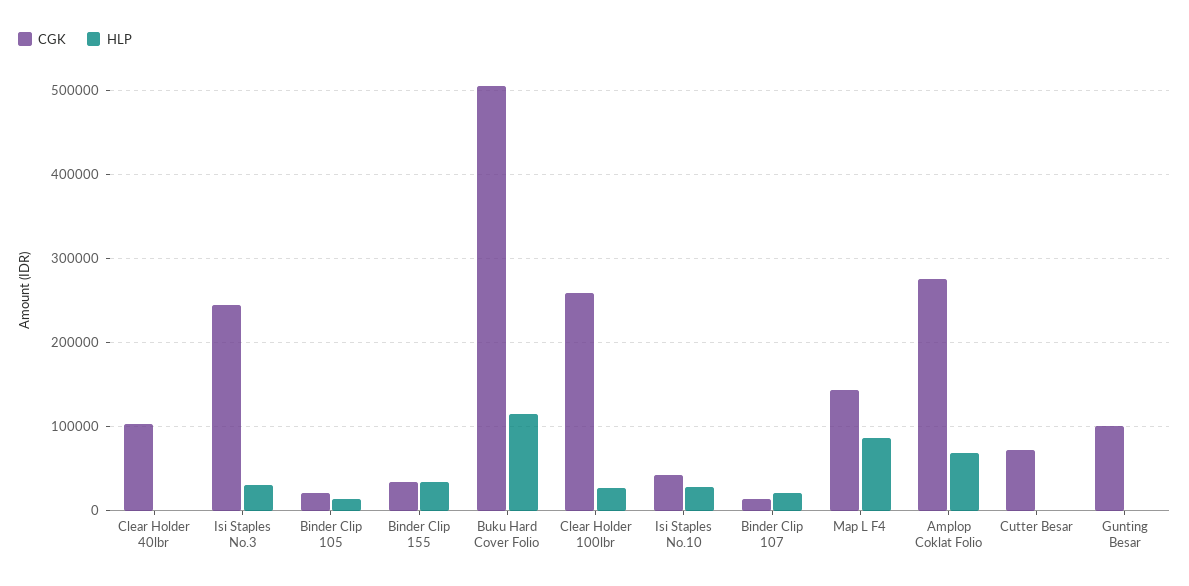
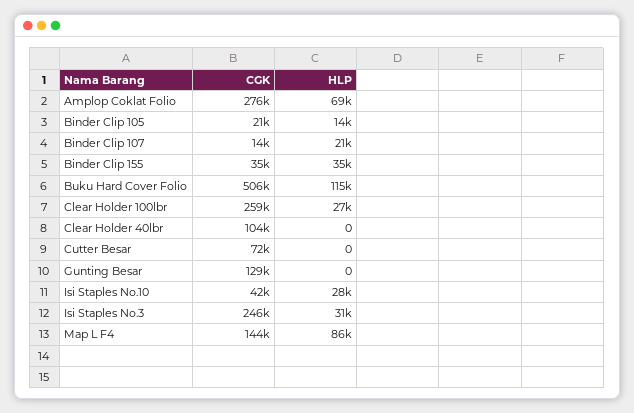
CGK, Gunting Besar: 100000 -> 129000

